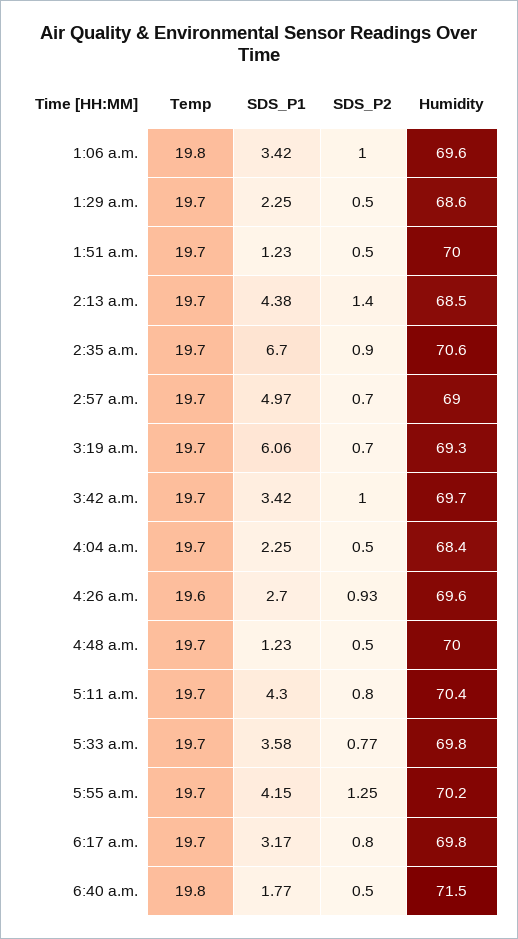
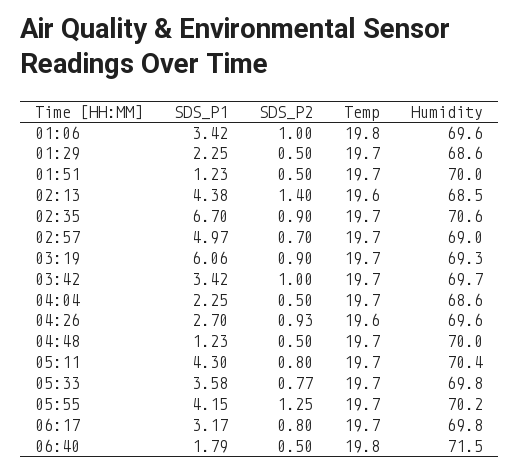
Temp, 2:13 a.m.: 19.7 -> 19.6
SDS_P2, 3:19 a.m.: 0.7 -> 0.9
Humidity, 4:04 a.m.: 68.4 -> 68.6
SDS_P1, 6:40 a.m.: 1.77 -> 1.79

